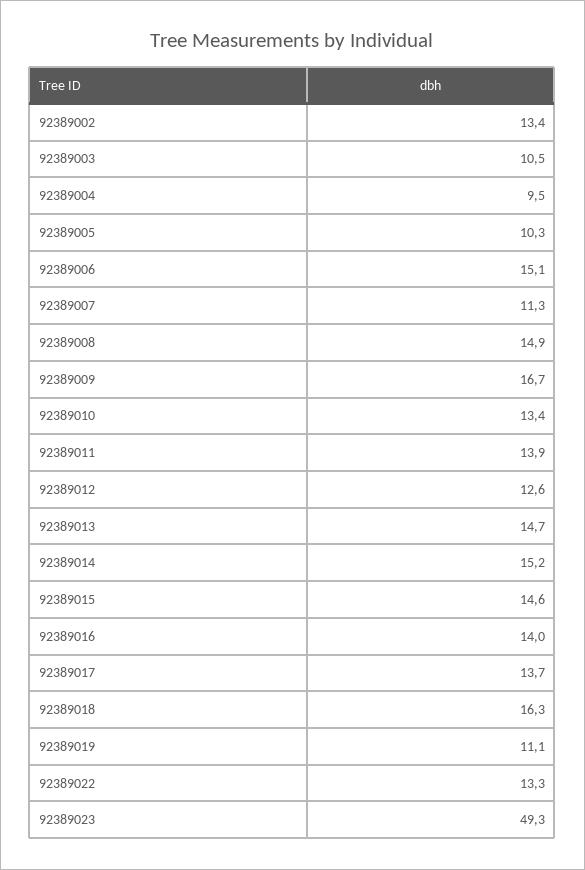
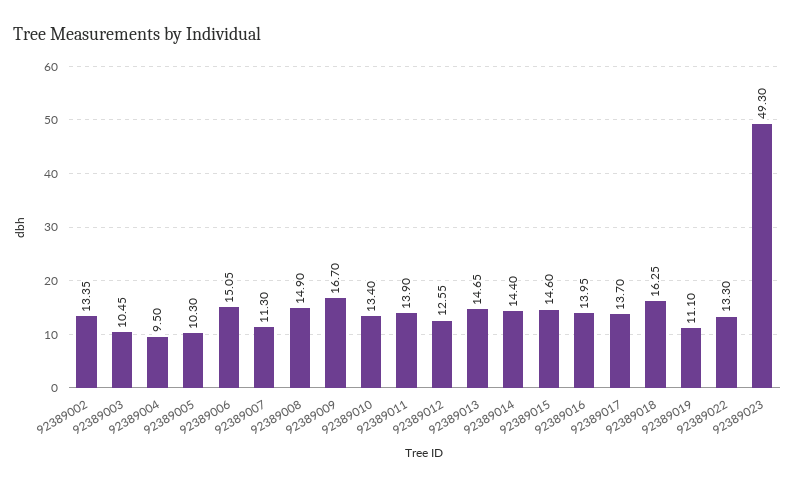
92389014: 15.2 -> 14.4

